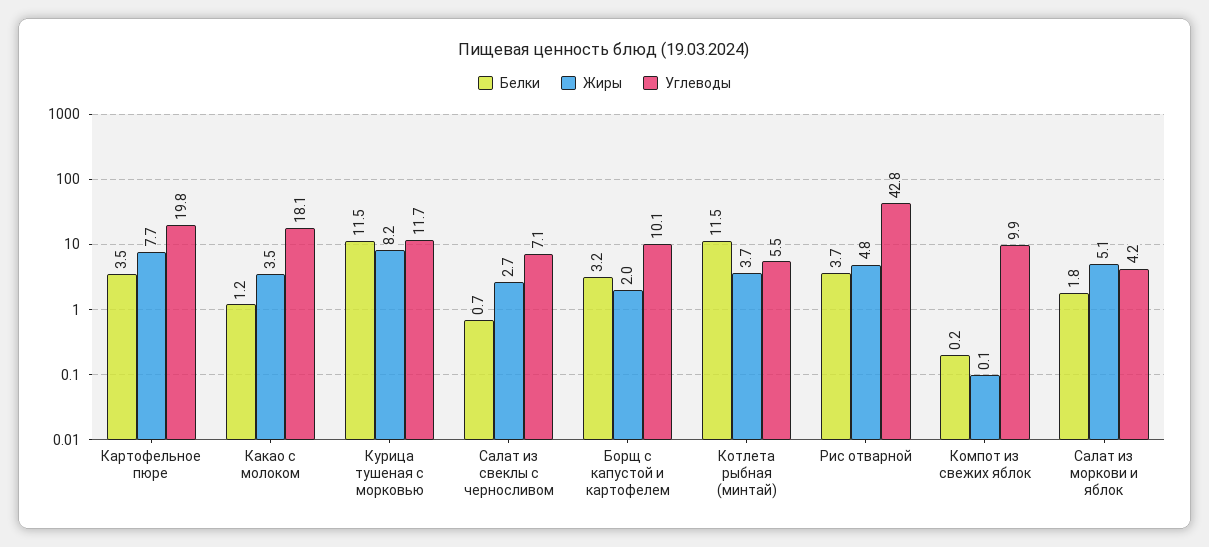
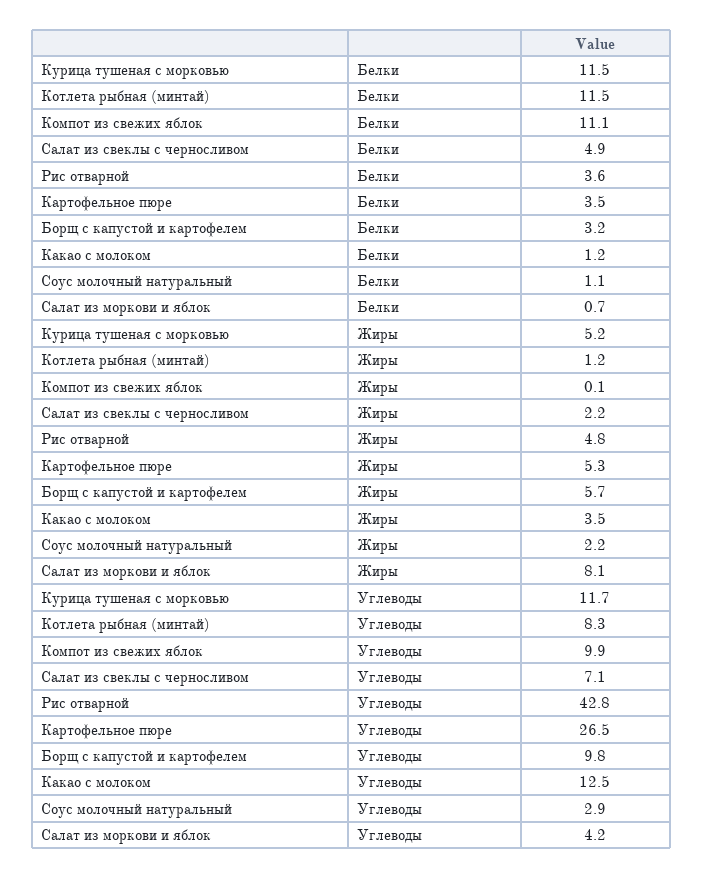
Жиры, Картофельное пюре: 7.7 -> 5.3
Углеводы, Картофельное пюре: 19.8 -> 26.5
Углеводы, Какао с молоком: 18.1 -> 12.5
Жиры, Курица тушеная с морковью: 8.2 -> 5.2
Белки, Салат из свеклы с черносливом: 0.7 -> 4.9
Жиры, Салат из свеклы с черносливом: 2.7 -> 2.2
Жиры, Борщ с капустой и картофелем: 2 -> 5.7
Углеводы, Борщ с капустой и картофелем: 10.1 -> 9.8
Жиры, Котлета рыбная (минтай): 3.7 -> 1.2
Углеводы, Котлета рыбная (минтай): 5.5 -> 8.3
Белки, Рис отварной: 3.7 -> 3.6
Белки, Компот из свежих яблок: 0.2 -> 11.1
Белки, Салат из моркови и яблок: 1.8 -> 0.7
Жиры, Салат из моркови и яблок: 5.1 -> 8.1
Белки, Соус молочный натуральный: none -> 1.1
Жиры, Соус молочный натуральный: none -> 2.2
Углеводы, Соус молочный натуральный: none -> 2.9

